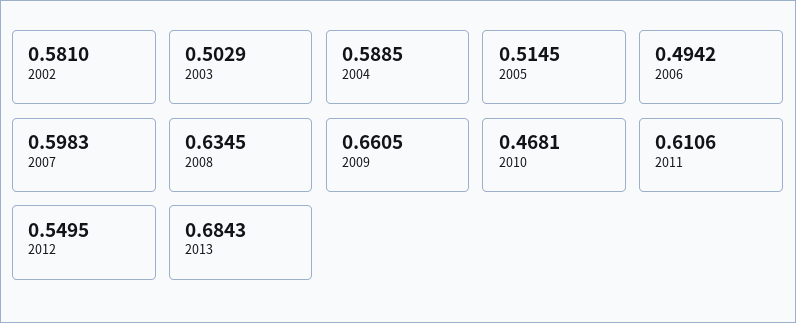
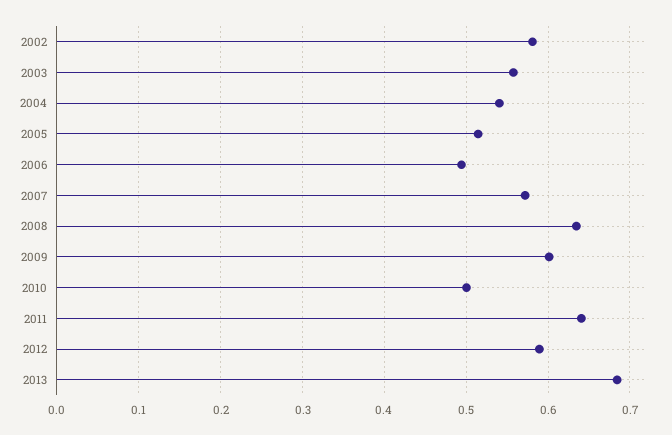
2003: 0.5029 -> 0.56
2004: 0.5885 -> 0.54
2007: 0.5983 -> 0.57
2009: 0.6605 -> 0.6
2010: 0.4681 -> 0.5
2011: 0.6106 -> 0.64
2012: 0.5495 -> 0.59

